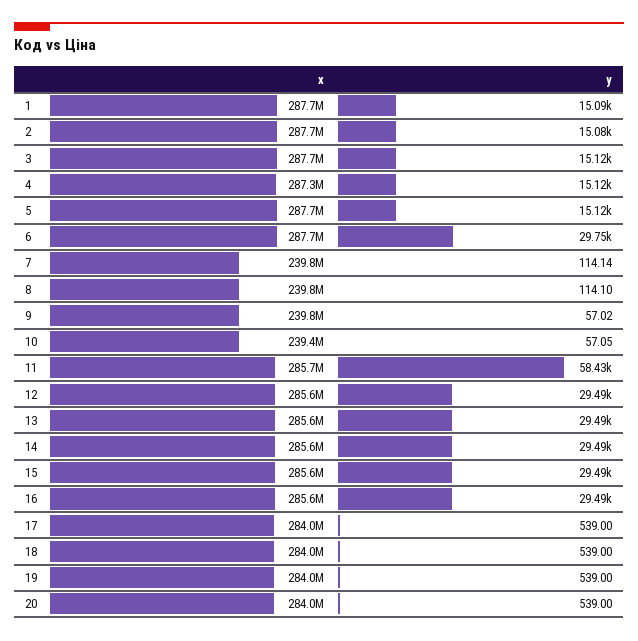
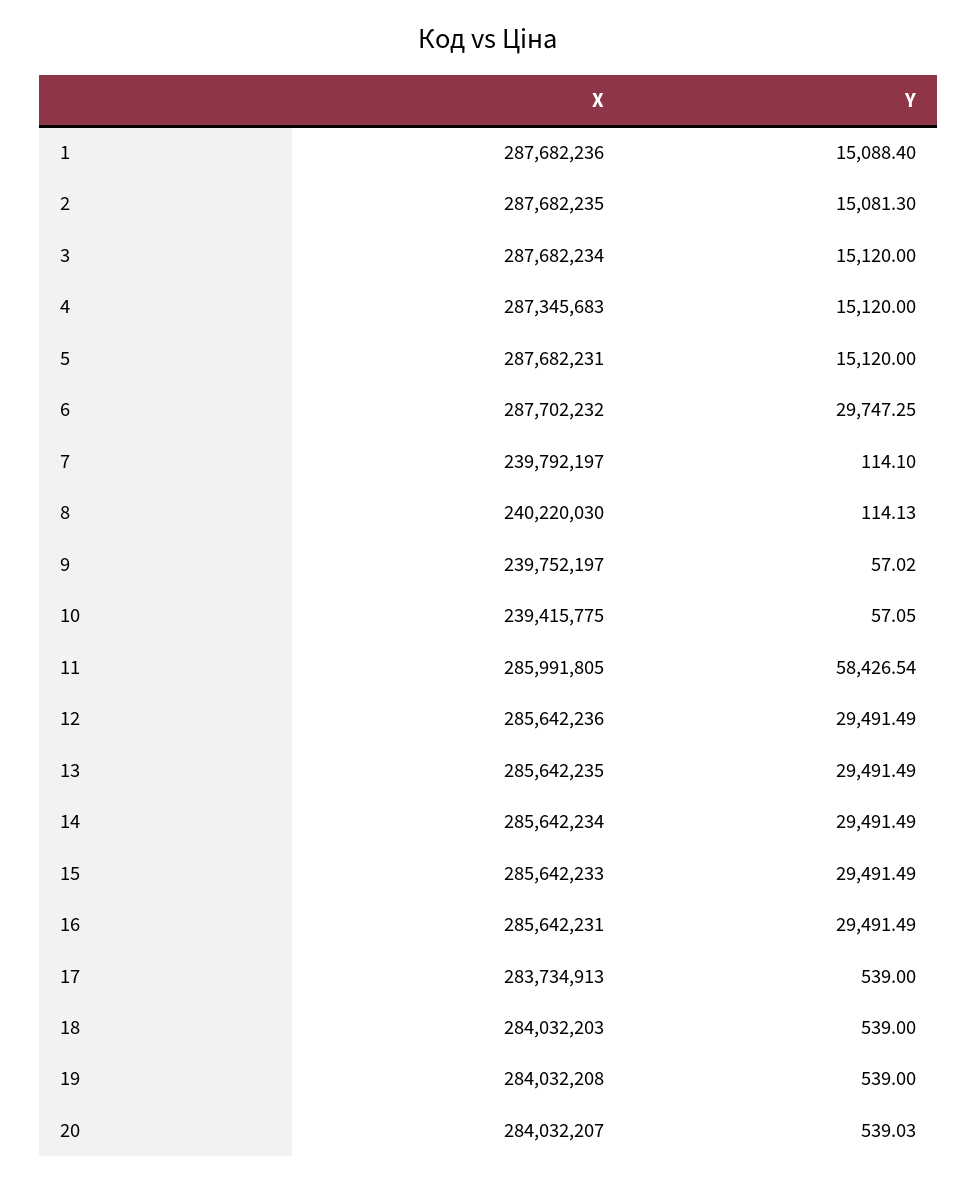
y, 7: 114.14 -> 114.1
x, 8: 239800000 -> 240220030
y, 8: 114.1 -> 114.13
x, 11: 285700000 -> 285991805
x, 17: 284000000 -> 283734913
y, 20: 539 -> 539.03

